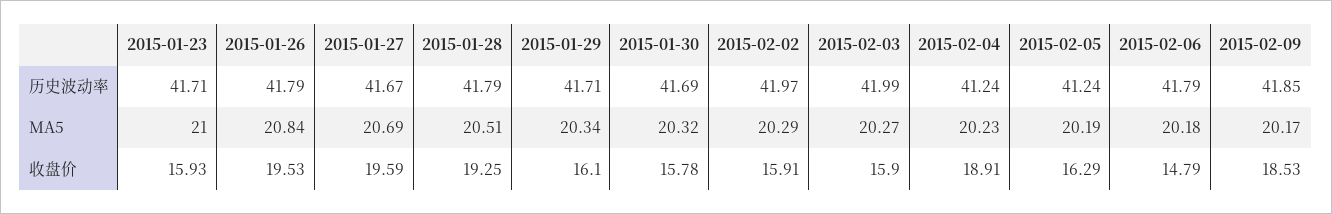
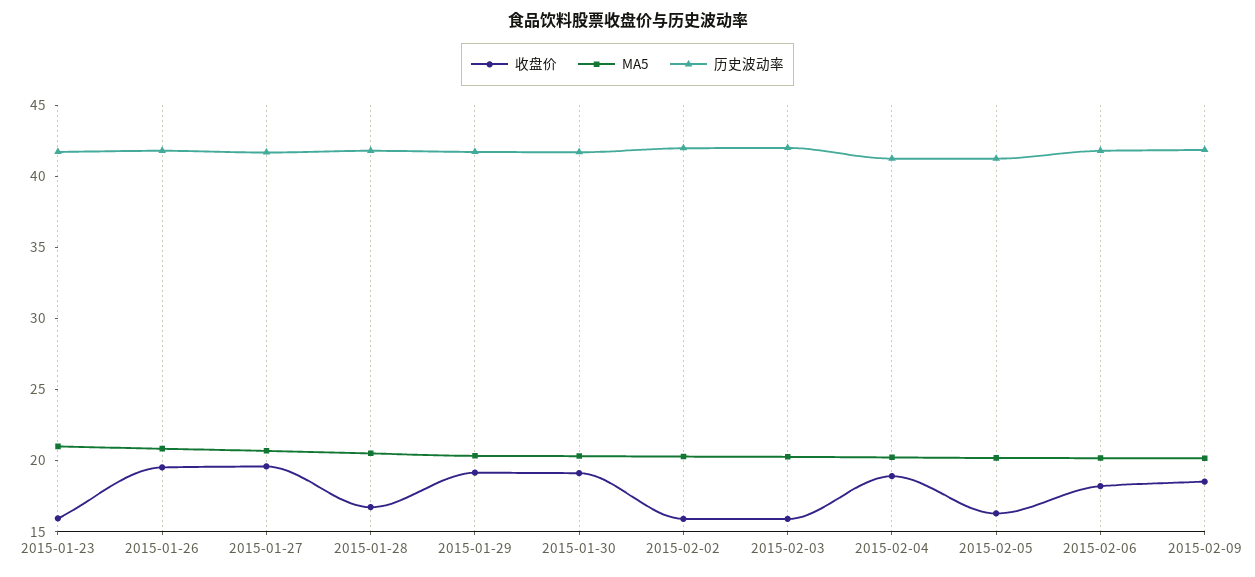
收盘价, 2015-01-28: 19.25 -> 17
收盘价, 2015-01-29: 16.1 -> 19
收盘价, 2015-01-30: 15.78 -> 19
收盘价, 2015-02-06: 14.79 -> 18

